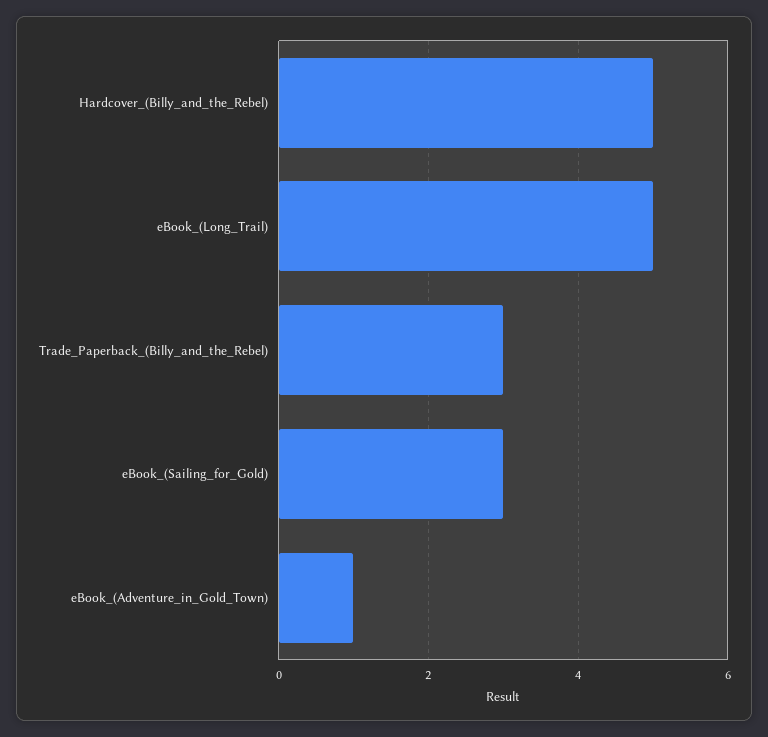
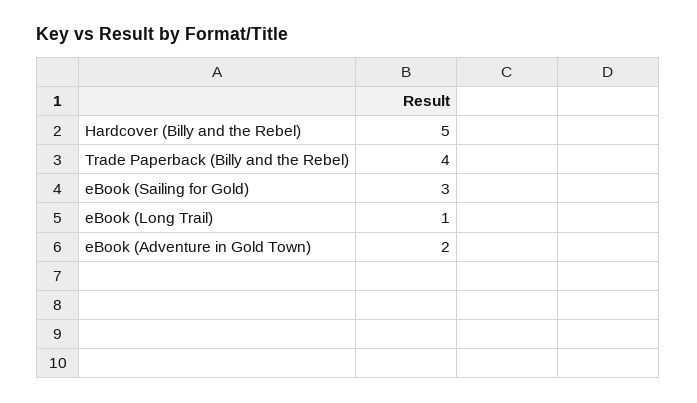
eBook_(Long_Trail): 5 -> 1
Trade_Paperback_(Billy_and_the_Rebel): 3 -> 4
eBook_(Adventure_in_Gold_Town): 1 -> 2

